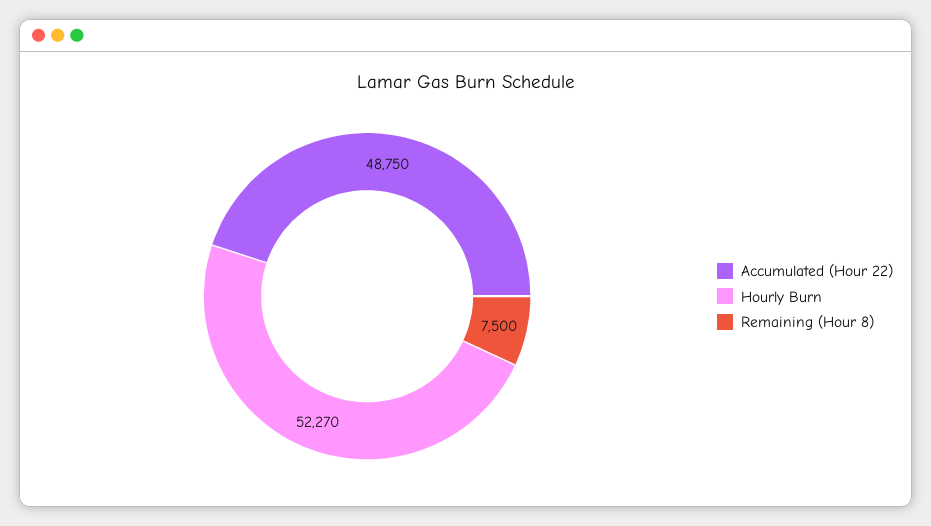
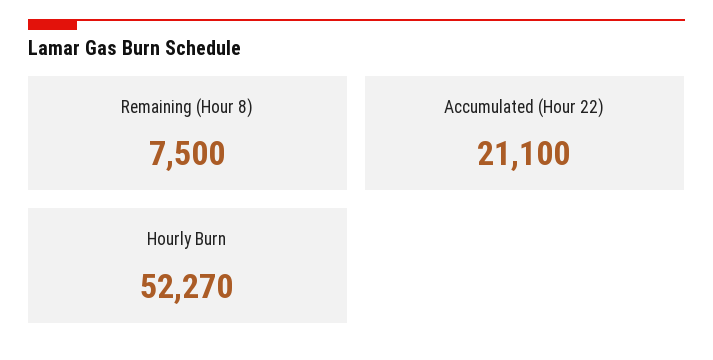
Accumulated (Hour 22): 48750 -> 21100

